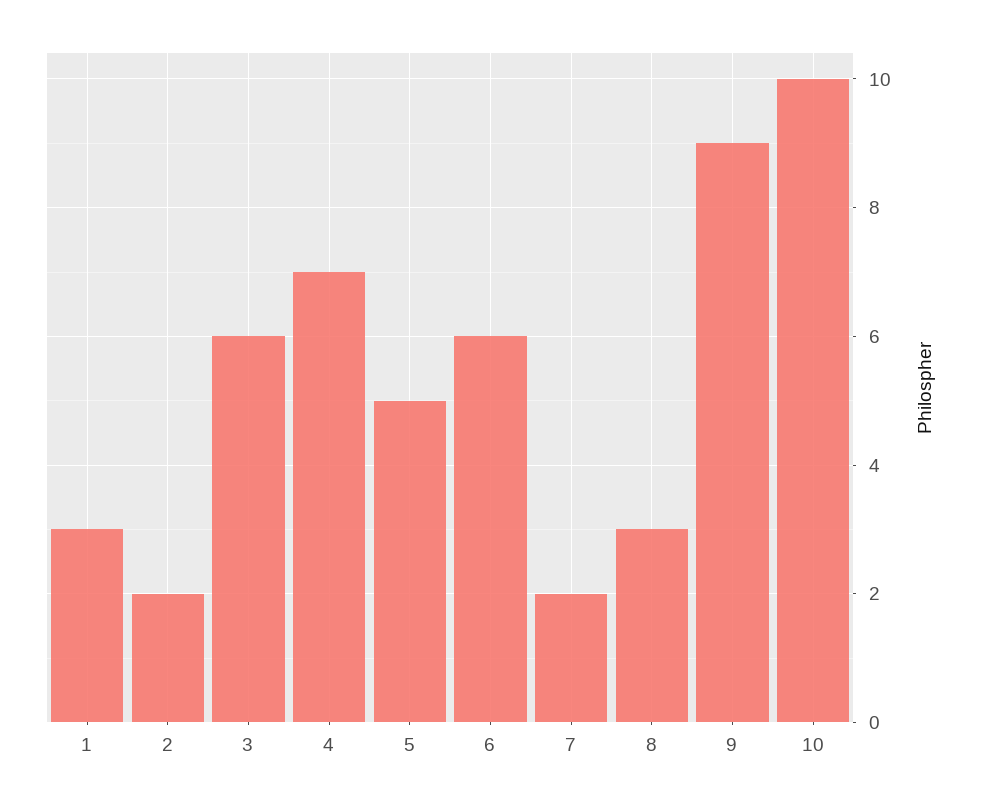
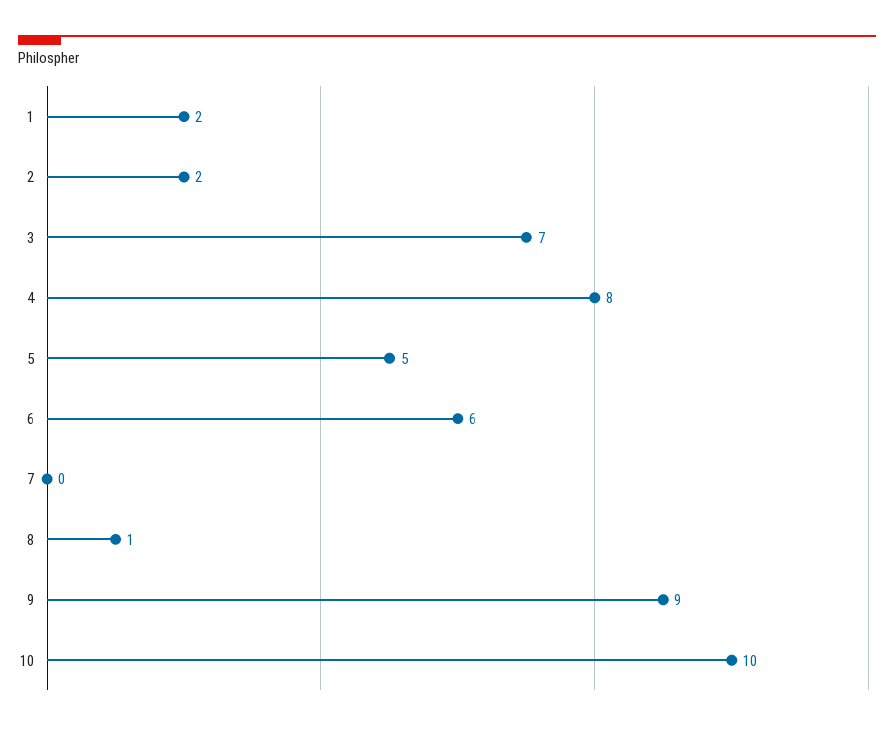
1: 3 -> 2
3: 6 -> 7
4: 7 -> 8
7: 2 -> 0
8: 3 -> 1

